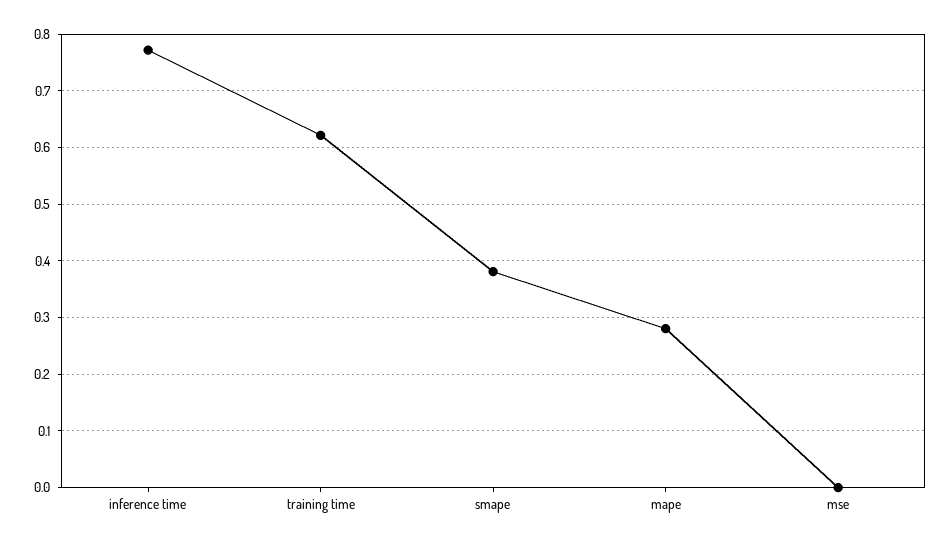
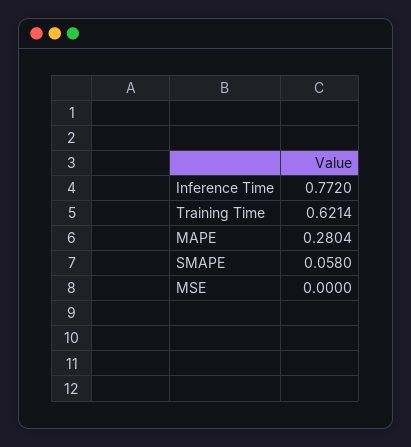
smape: 0.38 -> 0.058

